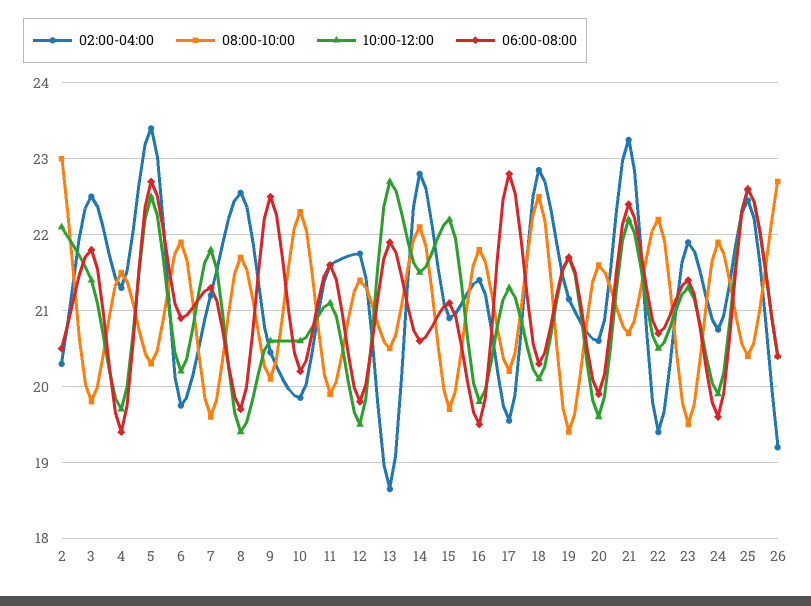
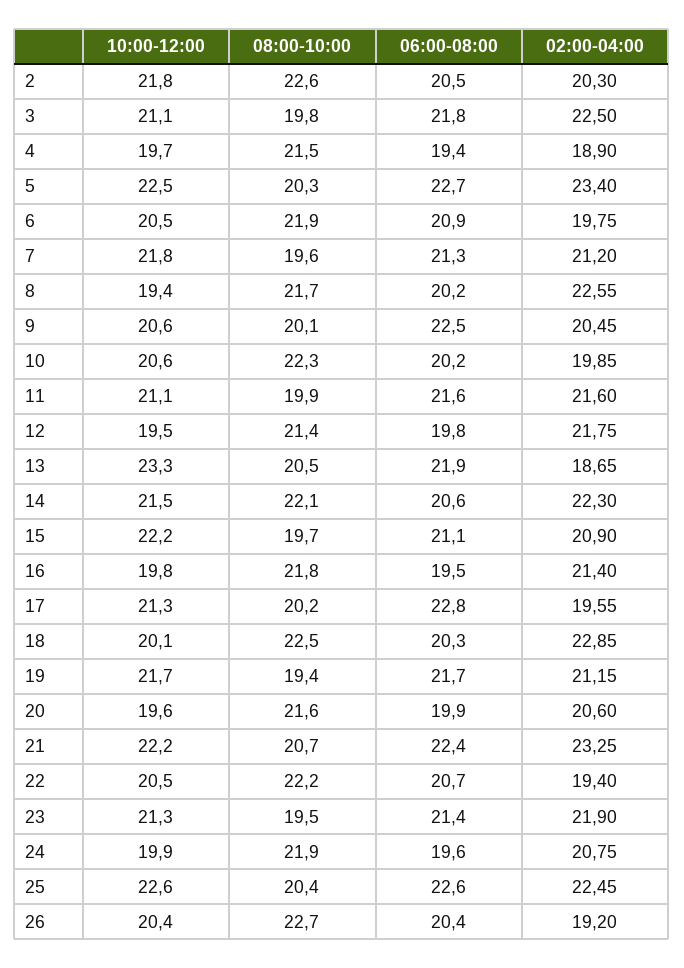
08:00-10:00, 2: 23 -> 22.6
10:00-12:00, 2: 22.1 -> 21.8
10:00-12:00, 3: 21.4 -> 21.1
02:00-04:00, 4: 21.3 -> 18.9
10:00-12:00, 6: 20.2 -> 20.5
06:00-08:00, 8: 19.7 -> 20.2
10:00-12:00, 13: 22.7 -> 23.3
02:00-04:00, 14: 22.8 -> 22.3

